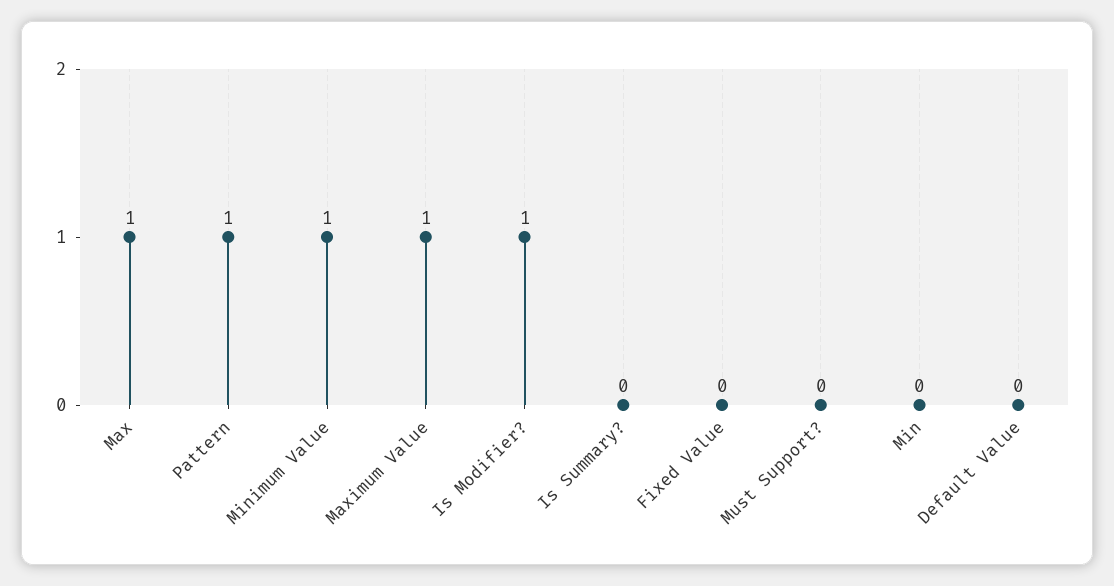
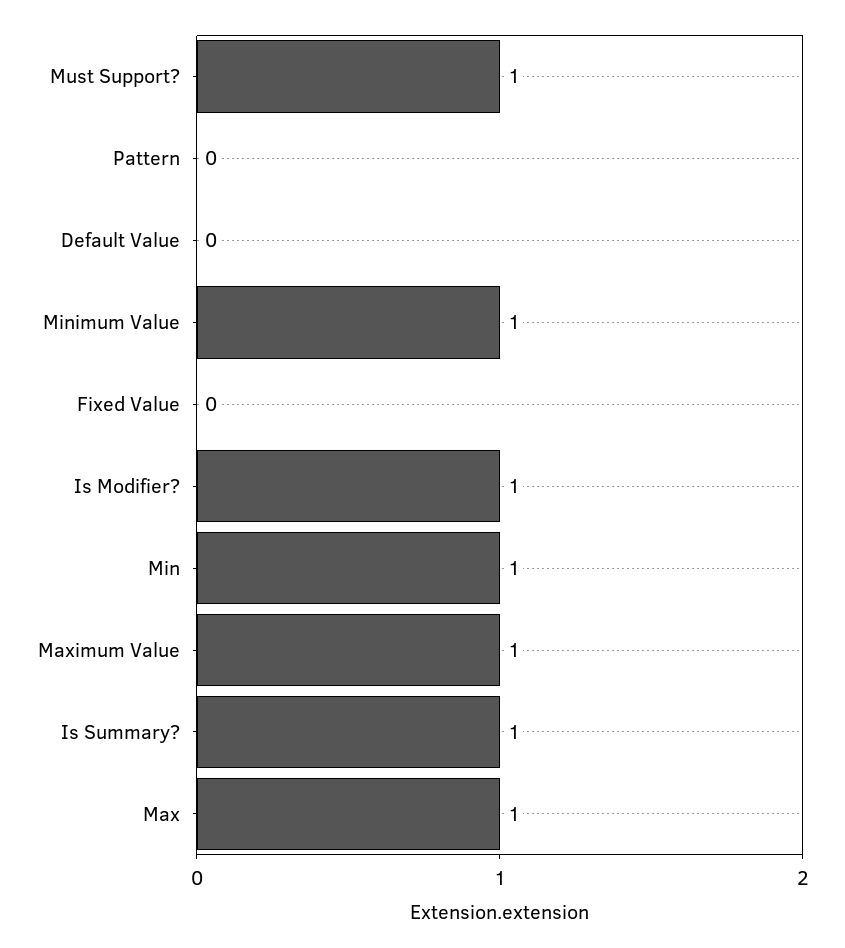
Pattern: 1 -> 0
Is Summary?: 0 -> 1
Must Support?: 0 -> 1
Min: 0 -> 1

